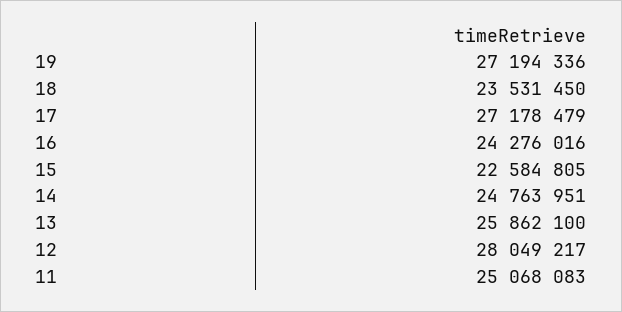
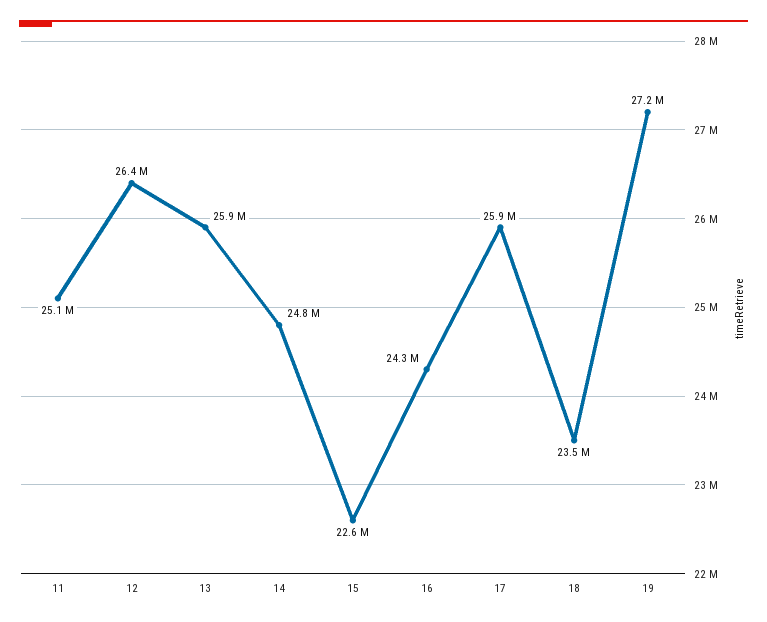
17: 27178479 -> 25900000
12: 28049217 -> 26400000

